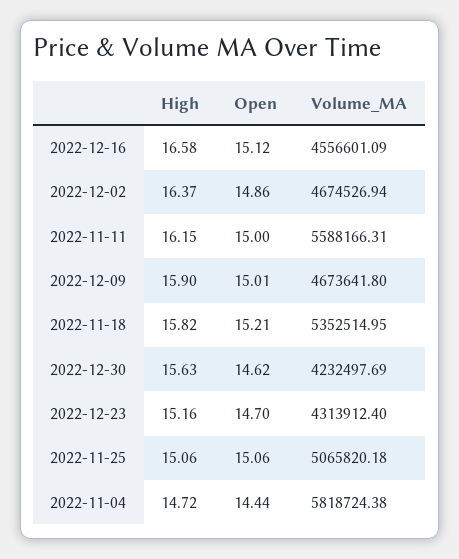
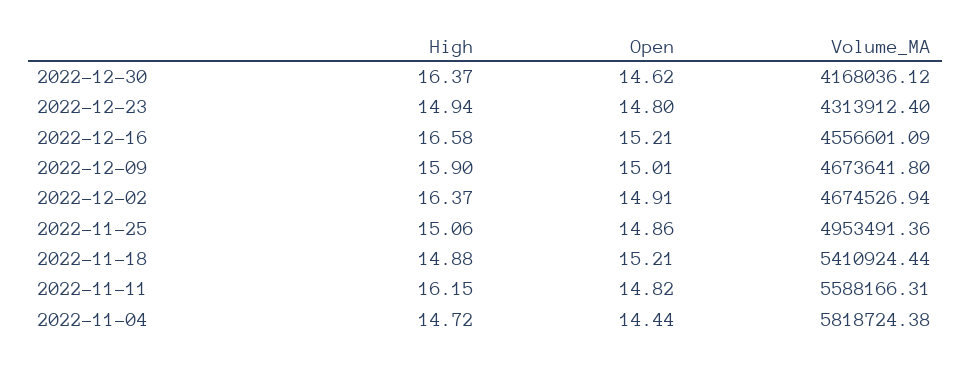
Open, 2022-12-16: 15.12 -> 15.21
Open, 2022-12-02: 14.86 -> 14.91
Open, 2022-11-11: 15 -> 14.82
High, 2022-11-18: 15.82 -> 14.88
Volume_MA, 2022-11-18: 5352514.95 -> 5410924.44
High, 2022-12-30: 15.63 -> 16.37
Volume_MA, 2022-12-30: 4232497.69 -> 4168036.12
High, 2022-12-23: 15.16 -> 14.94
Open, 2022-12-23: 14.7 -> 14.8
Open, 2022-11-25: 15.06 -> 14.86
Volume_MA, 2022-11-25: 5065820.18 -> 4953491.36

